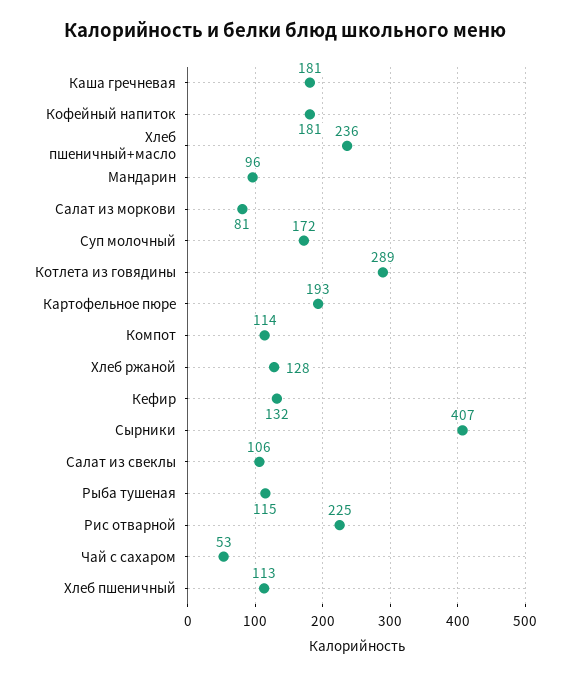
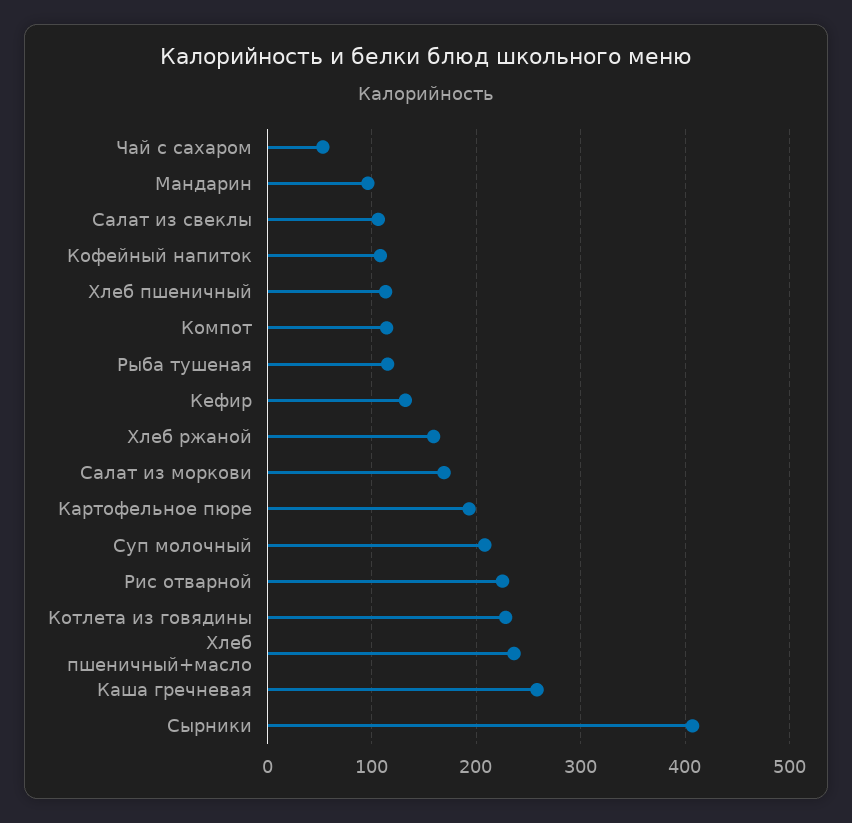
Каша гречневая: 181 -> 260
Кофейный напиток: 181 -> 110
Салат из моркови: 81 -> 170
Суп молочный: 172 -> 210
Котлета из говядины: 289 -> 230
Хлеб ржаной: 128 -> 160

